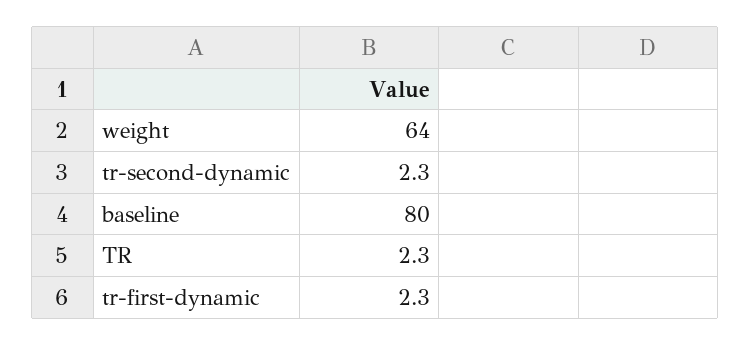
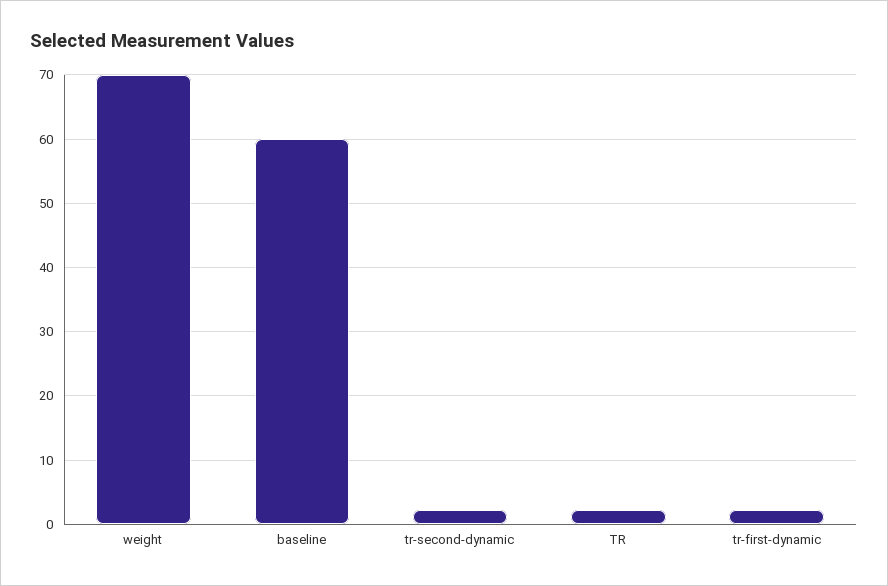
weight: 64 -> 70
baseline: 80 -> 60

